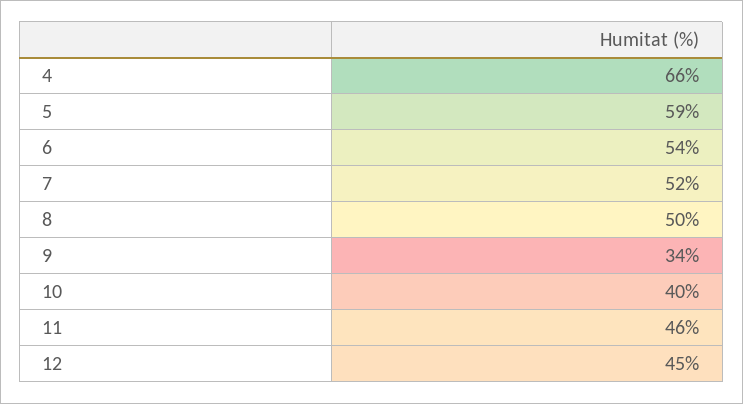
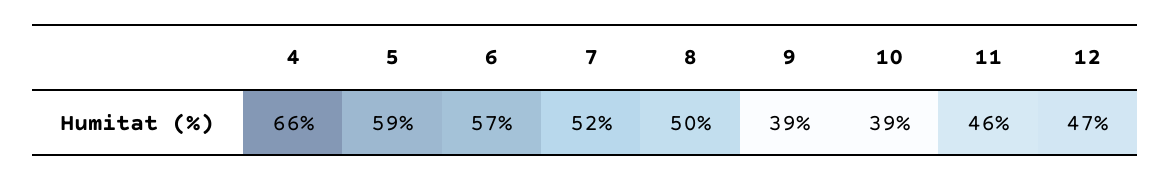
6: 54 -> 57
9: 34 -> 39
10: 40 -> 39
12: 45 -> 47

